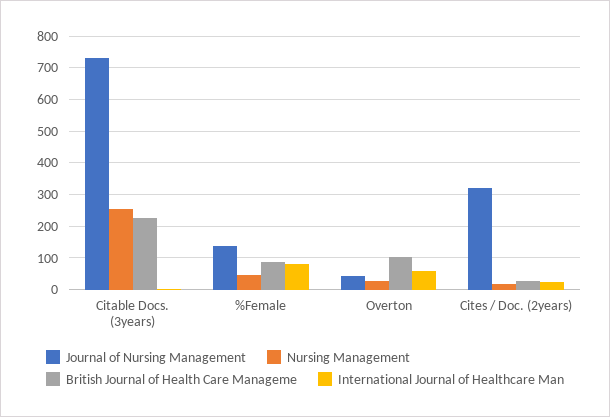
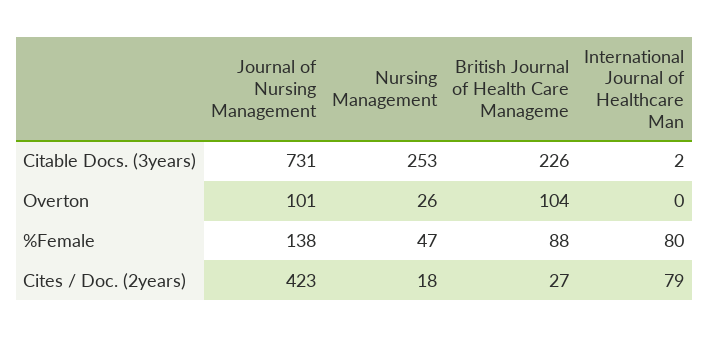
Journal of Nursing Management, Overton: 40 -> 101
International Journal of Healthcare Man, Overton: 60 -> 0
Journal of Nursing Management, Cites / Doc. (2years): 320 -> 423
International Journal of Healthcare Man, Cites / Doc. (2years): 20 -> 79

